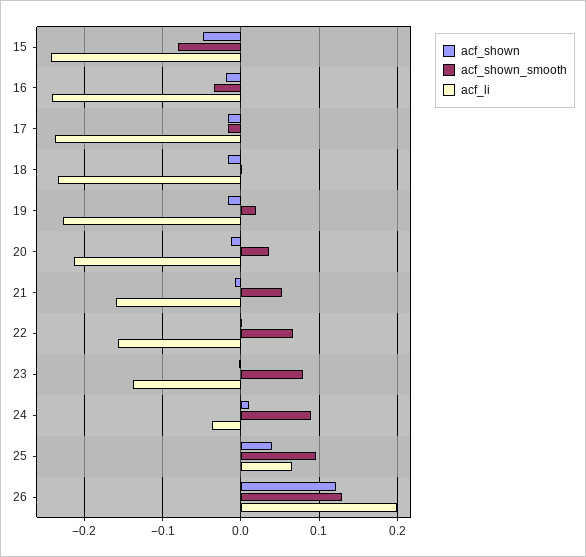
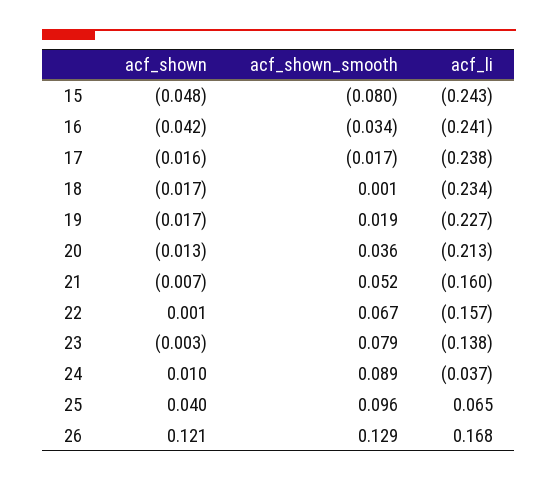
acf_shown, 16: -0.02 -> -0.042
acf_li, 26: 0.2 -> 0.168

